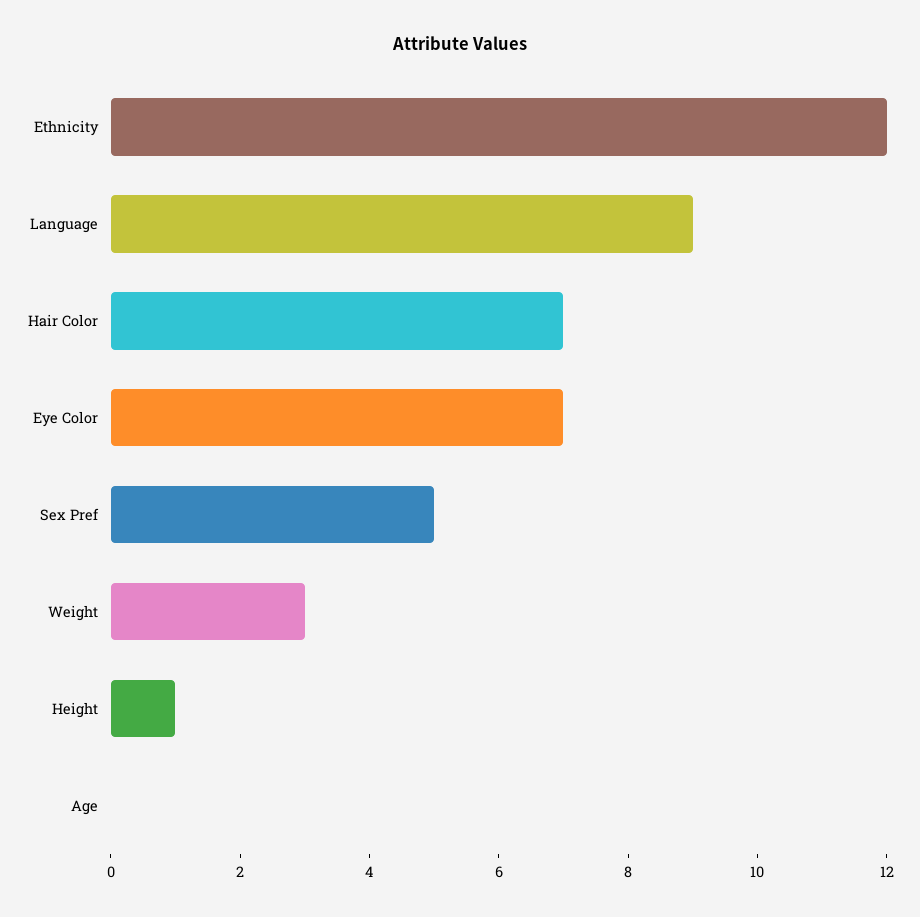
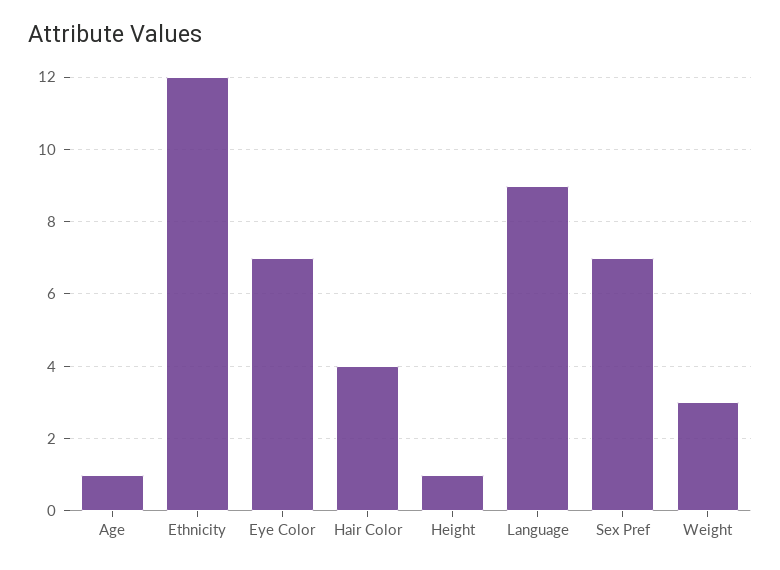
Hair Color: 7 -> 4
Sex Pref: 5 -> 7
Age: 0 -> 1

